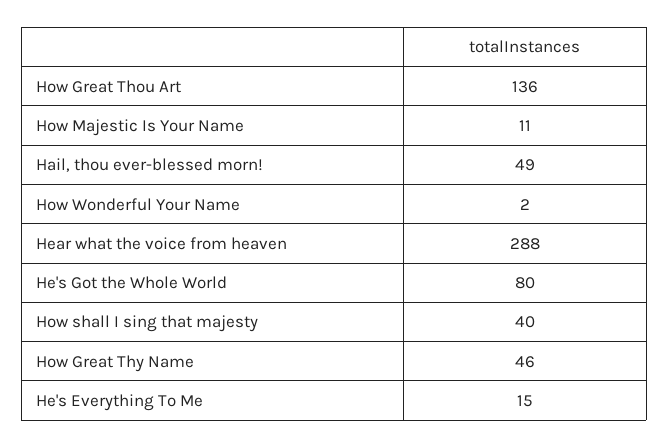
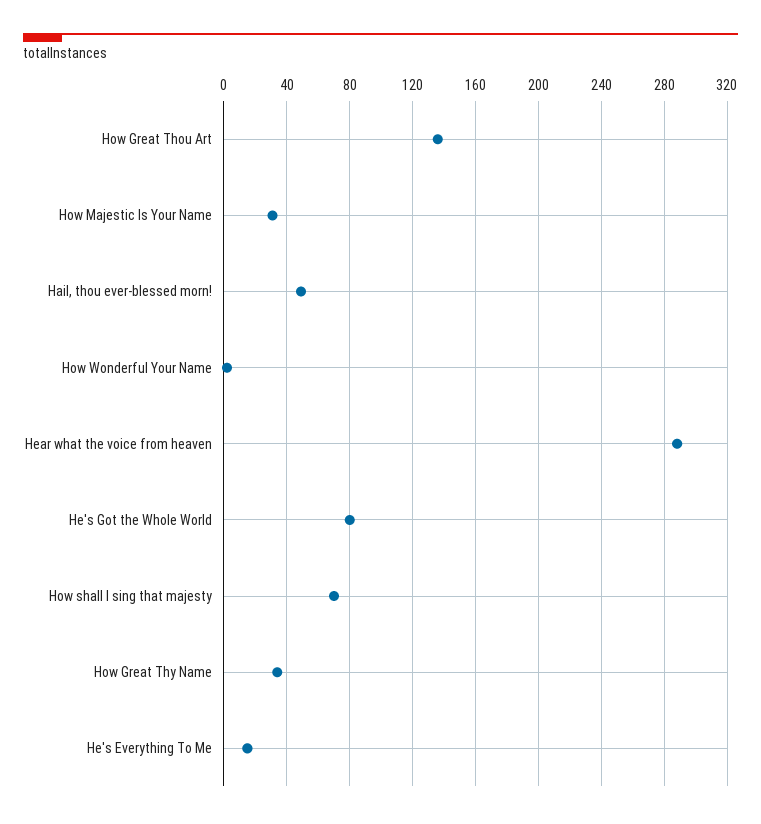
How Majestic Is Your Name: 11 -> 30
How shall I sing that majesty: 40 -> 70
How Great Thy Name: 46 -> 35

